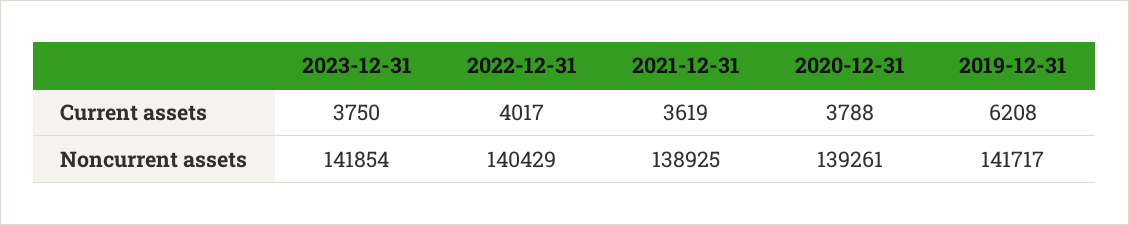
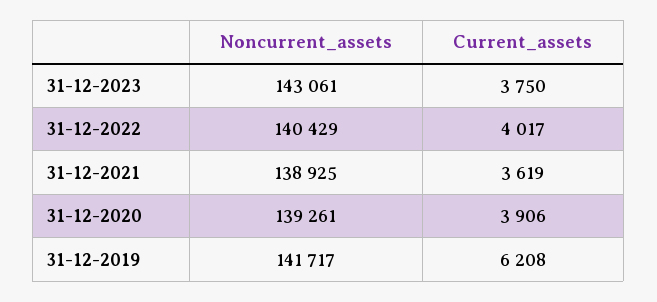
2020-12-31, Current assets: 3788 -> 3906
2023-12-31, Noncurrent assets: 141854 -> 143061

